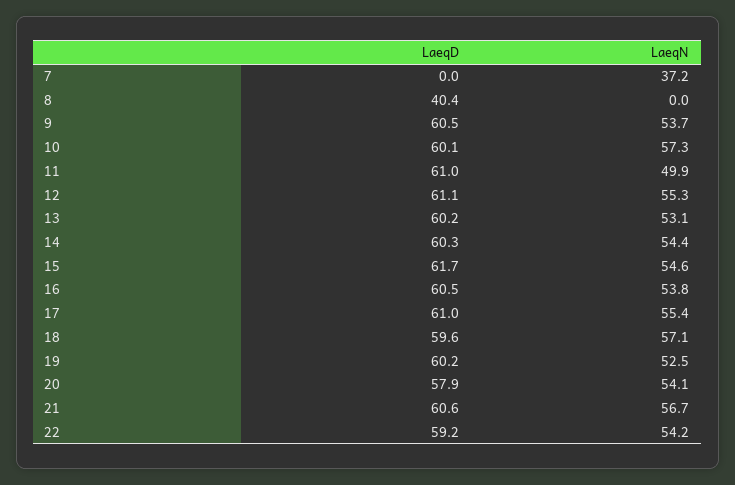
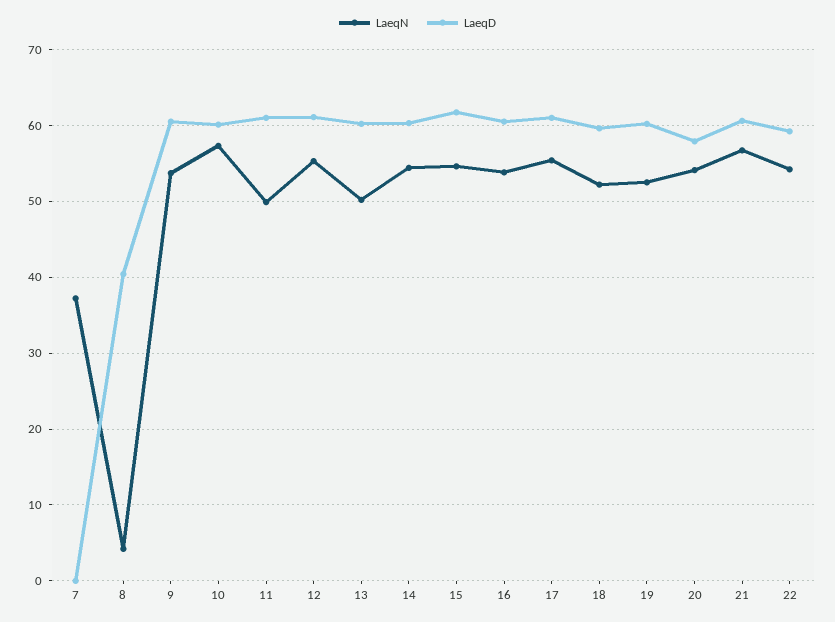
LaeqN, 8: 0 -> 4
LaeqN, 13: 53.1 -> 50
LaeqN, 18: 57.1 -> 52

